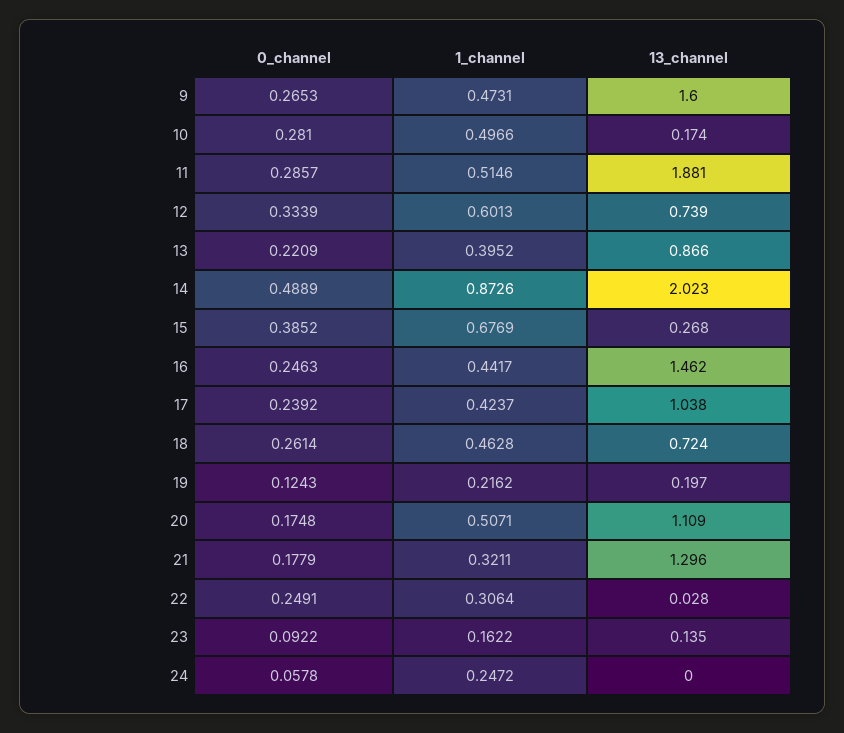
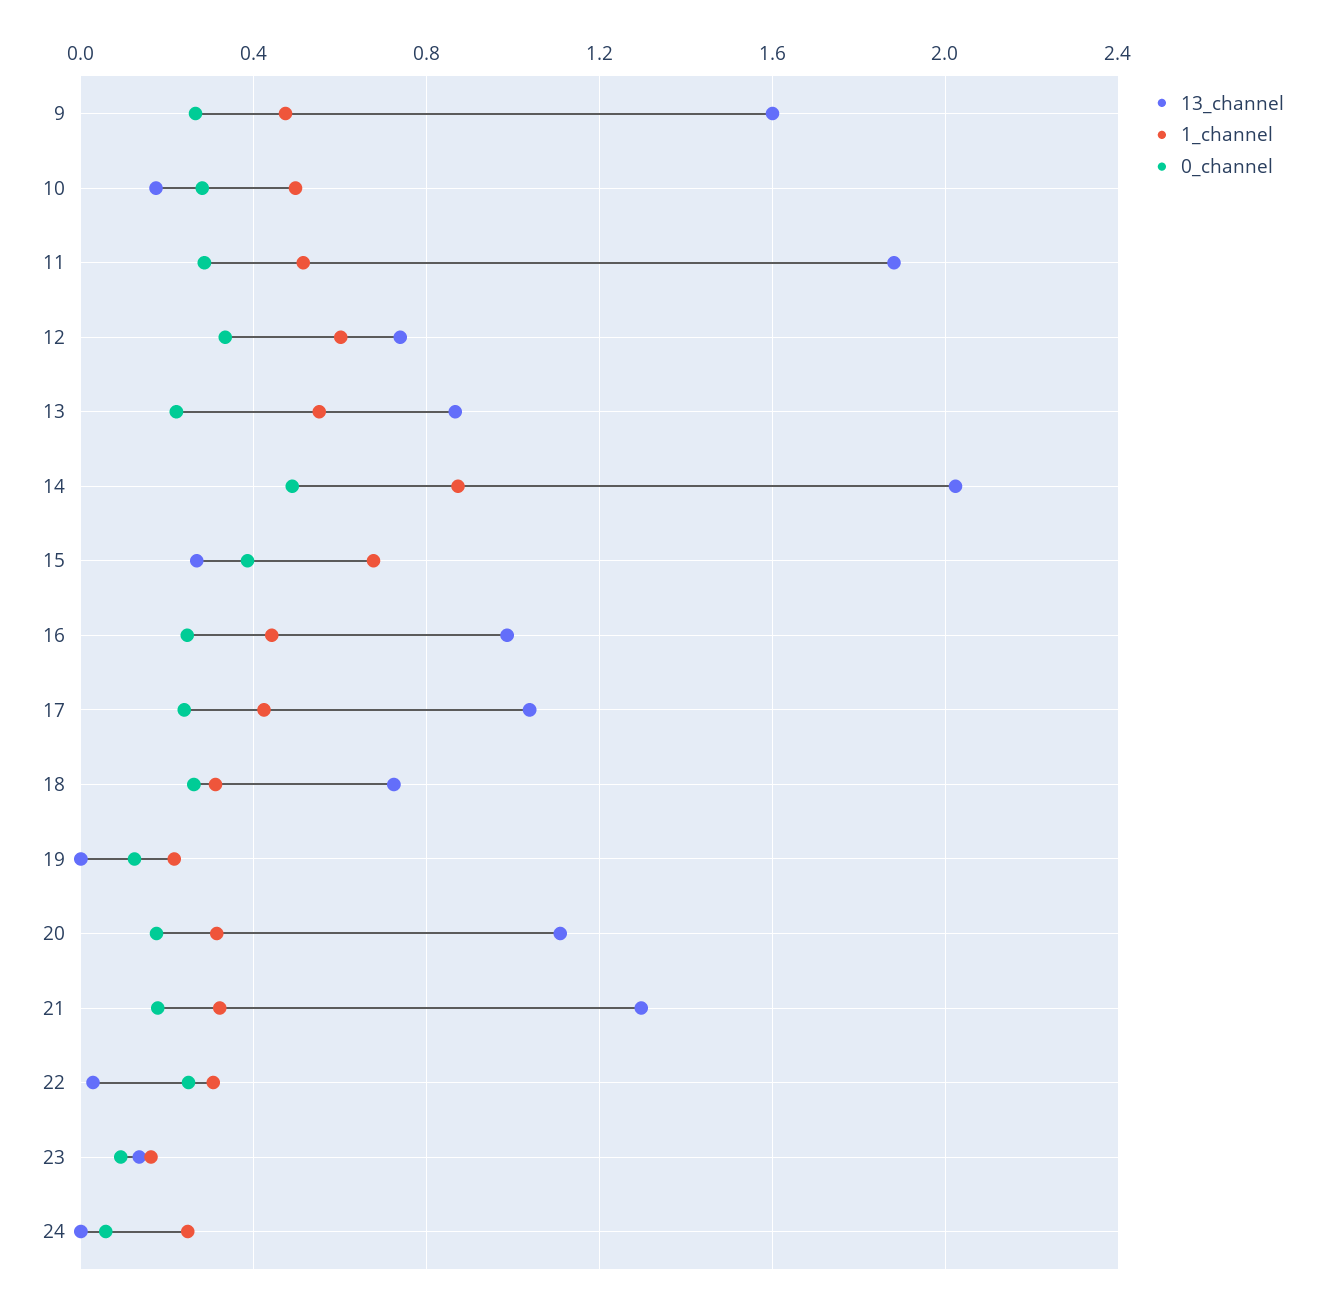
1_channel, 13: 0.3952 -> 0.55
13_channel, 16: 1.462 -> 1
1_channel, 18: 0.4628 -> 0.3
13_channel, 19: 0.197 -> 0
1_channel, 20: 0.5071 -> 0.3

